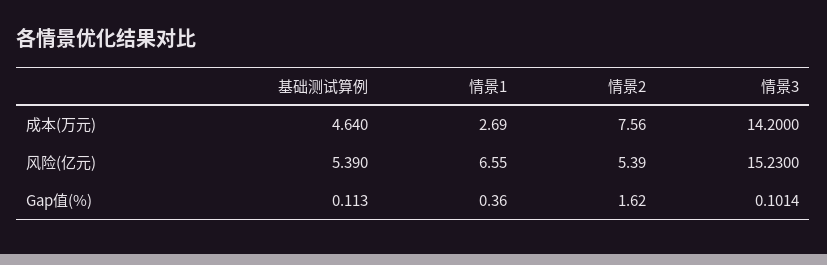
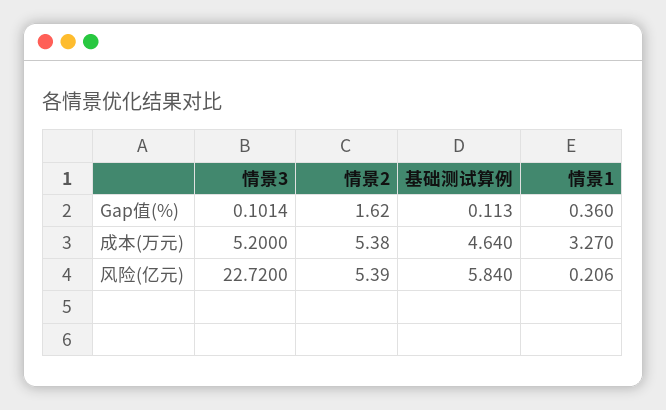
情景1, 成本(万元): 2.69 -> 3.27
情景2, 成本(万元): 7.56 -> 5.38
情景3, 成本(万元): 14.2 -> 5.2
基础测试算例, 风险(亿元): 5.39 -> 5.84
情景1, 风险(亿元): 6.55 -> 0.206
情景3, 风险(亿元): 15.23 -> 22.72

